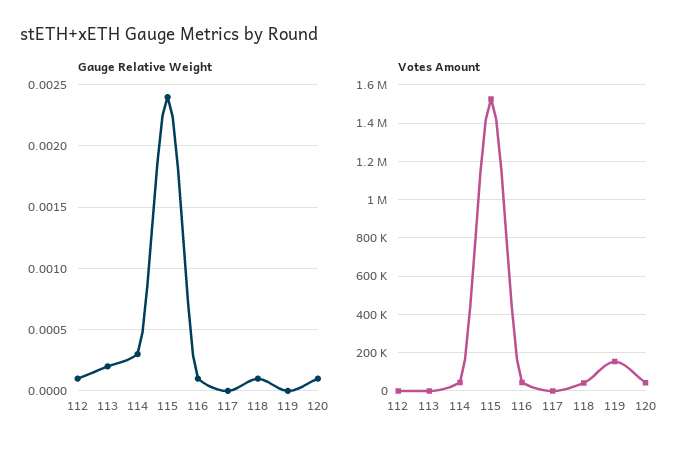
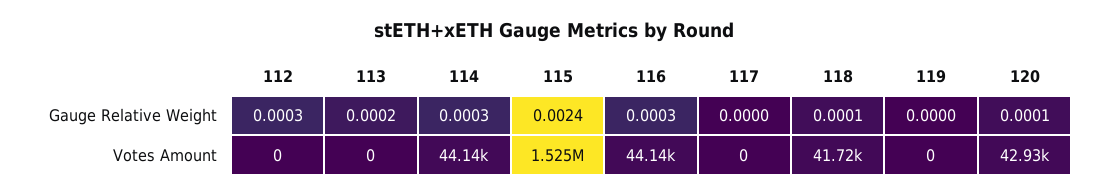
Gauge Relative Weight, 112: 0.0001 -> 0.0003
Gauge Relative Weight, 116: 0.0001 -> 0.0003
Votes Amount, 119: 150000 -> 0

